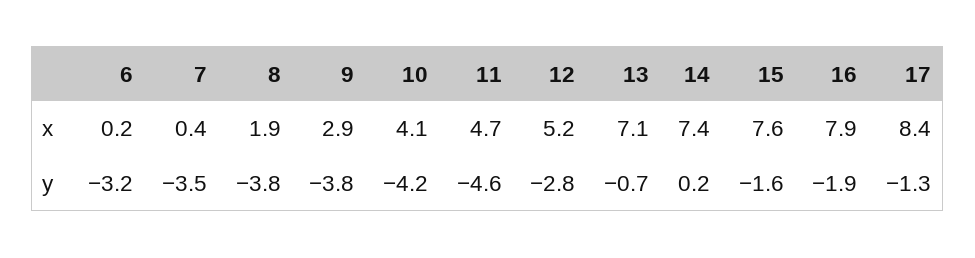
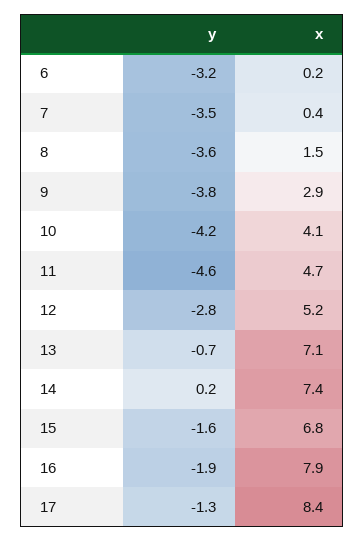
8, x: 1.9 -> 1.5
15, x: 7.6 -> 6.8
8, y: -3.8 -> -3.6

